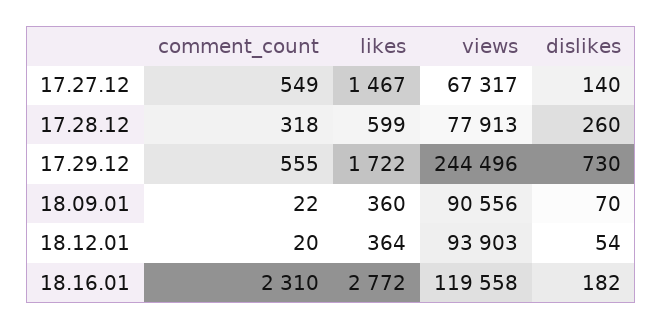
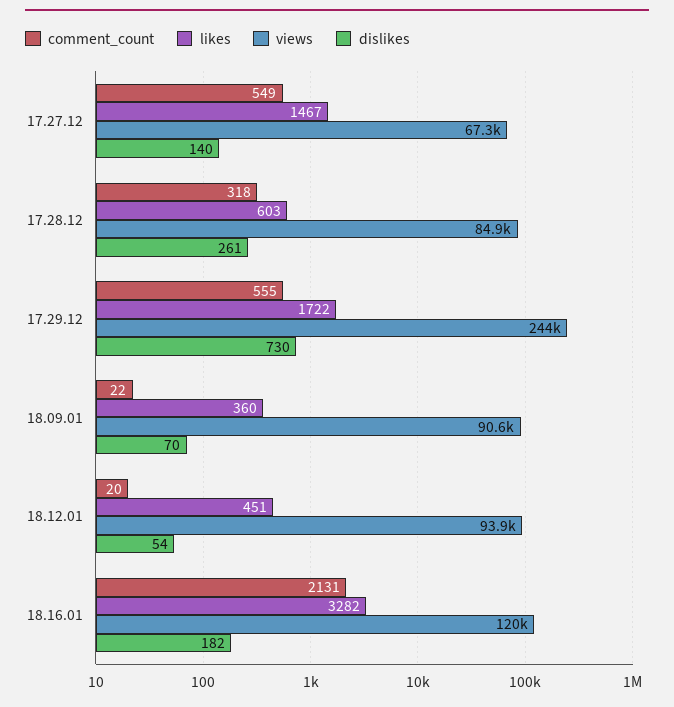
likes, 17.28.12: 599 -> 603
views, 17.28.12: 77913 -> 84900
dislikes, 17.28.12: 260 -> 261
likes, 18.12.01: 364 -> 451
comment_count, 18.16.01: 2310 -> 2131
likes, 18.16.01: 2772 -> 3282

